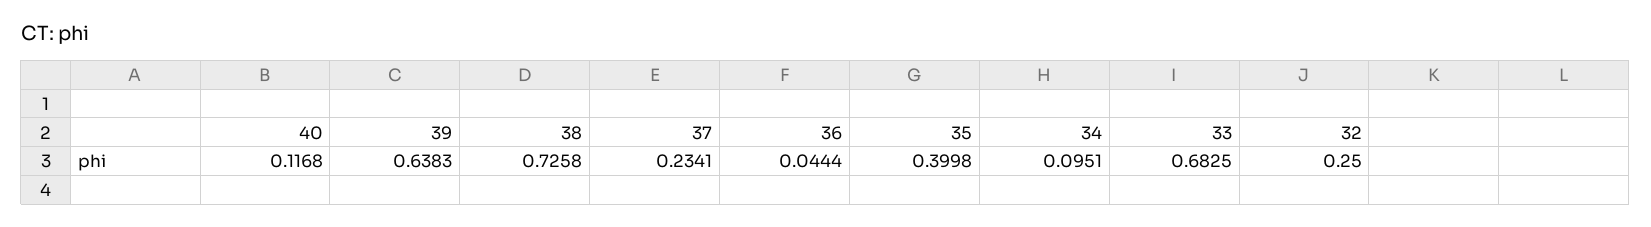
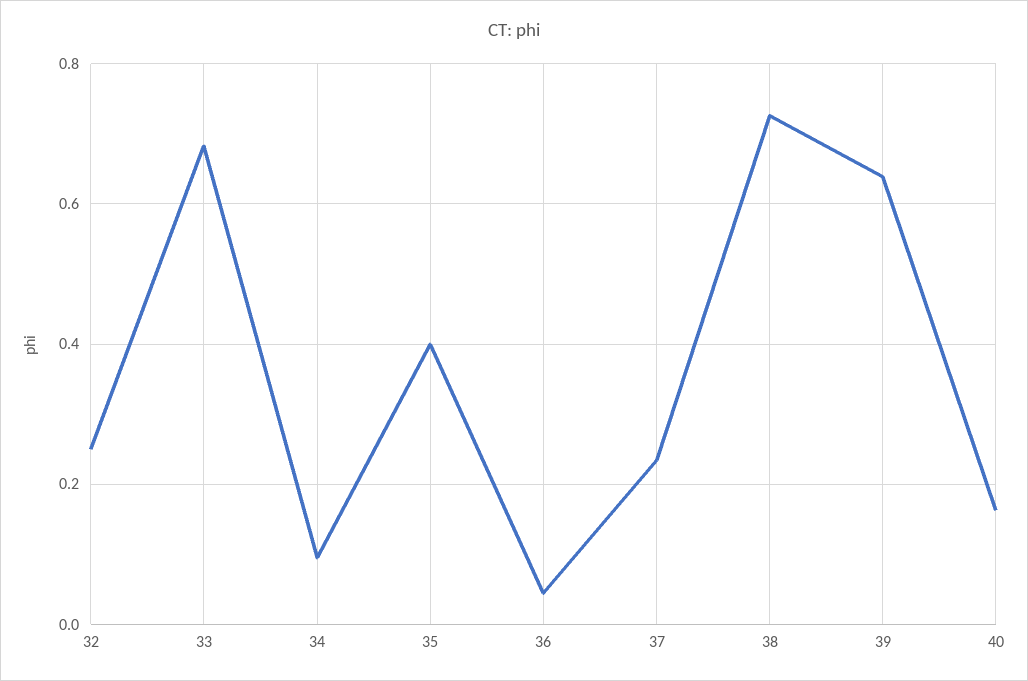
40: 0.1168 -> 0.16

